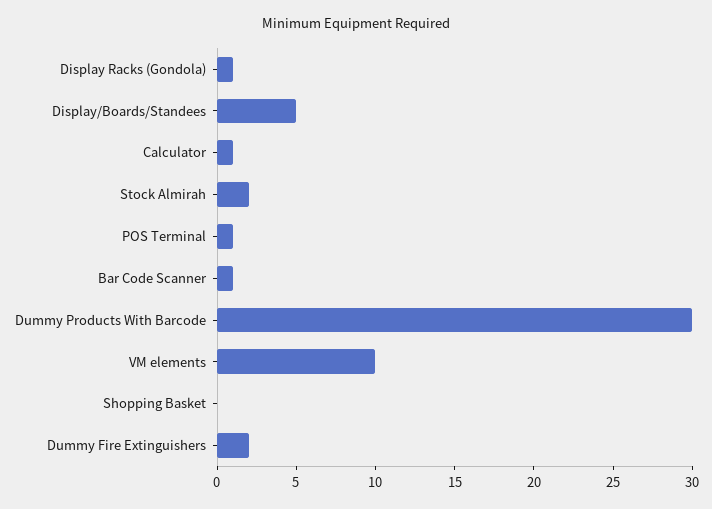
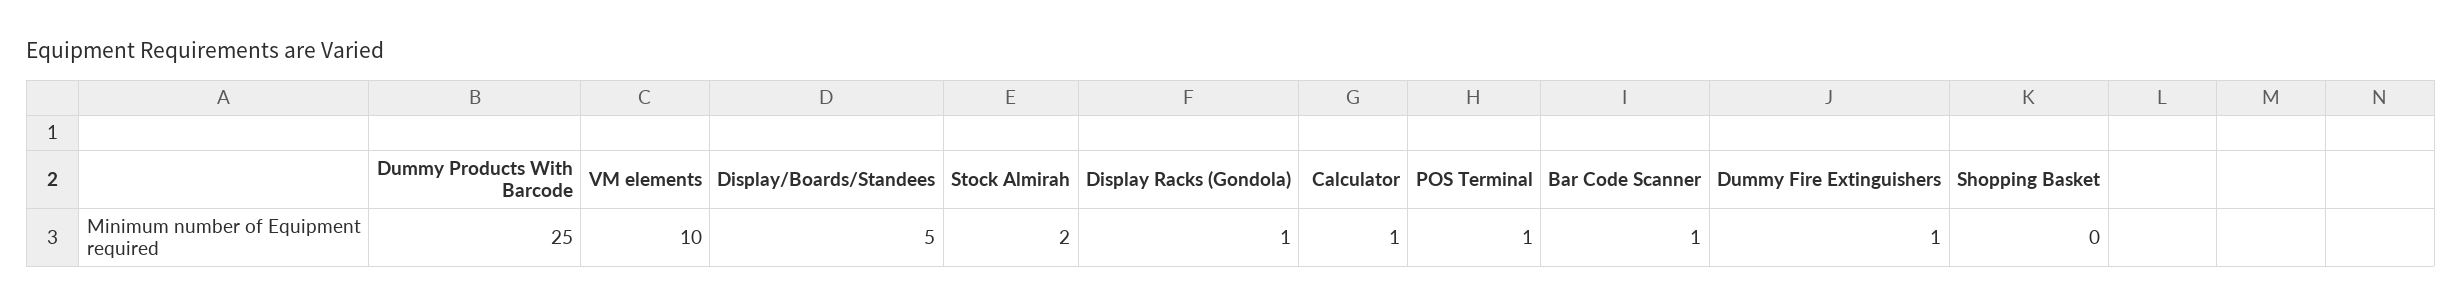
Dummy Products With Barcode: 30 -> 25
Dummy Fire Extinguishers: 2 -> 1

